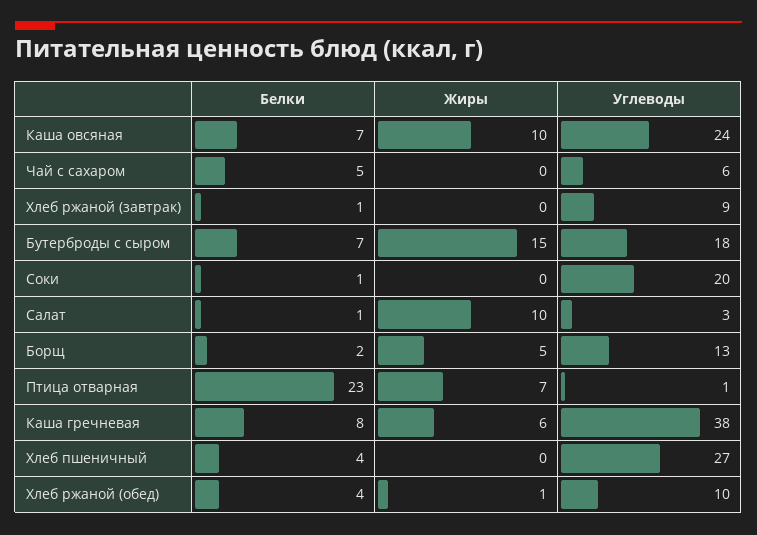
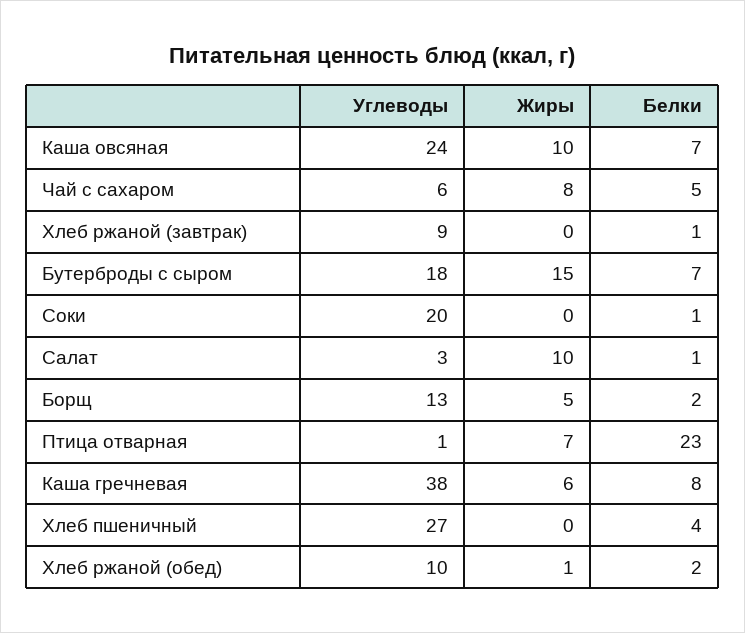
Жиры, Чай с сахаром: 0 -> 8
Белки, Хлеб ржаной (обед): 4 -> 2

